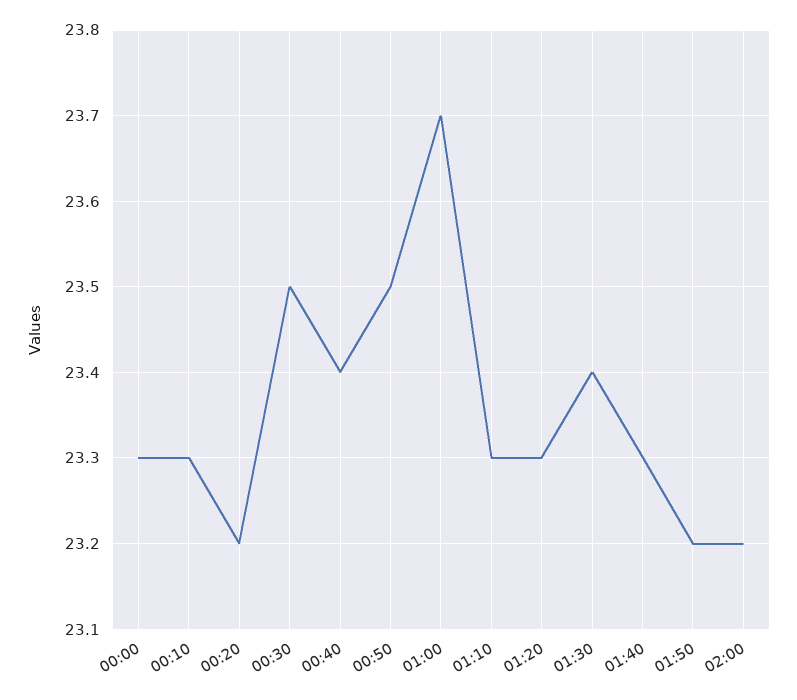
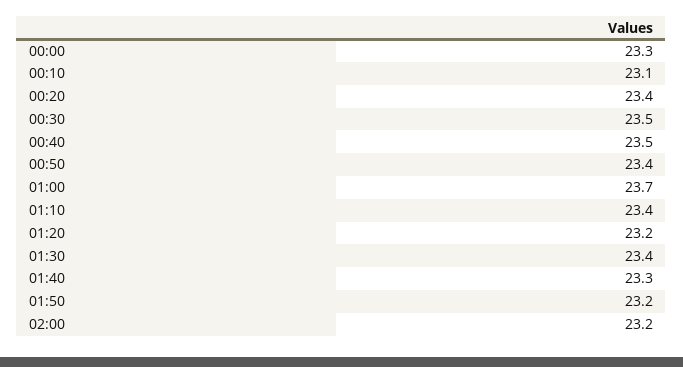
00:10: 23.3 -> 23.1
00:20: 23.2 -> 23.4
00:40: 23.4 -> 23.5
00:50: 23.5 -> 23.4
01:10: 23.3 -> 23.4
01:20: 23.3 -> 23.2

